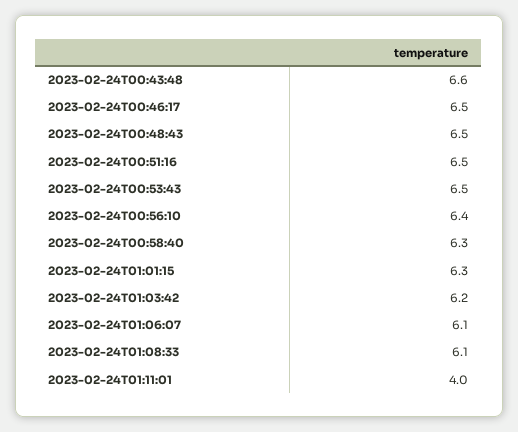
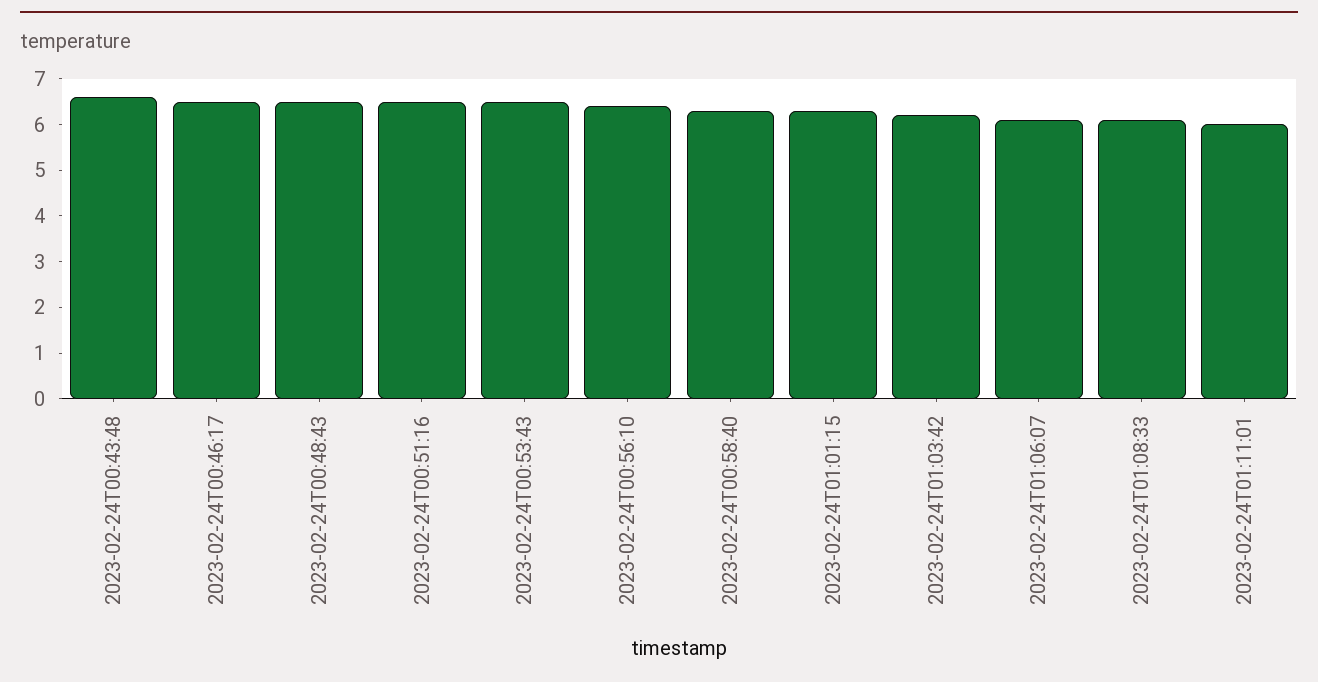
2023-02-24T01:11:01: 4 -> 6

